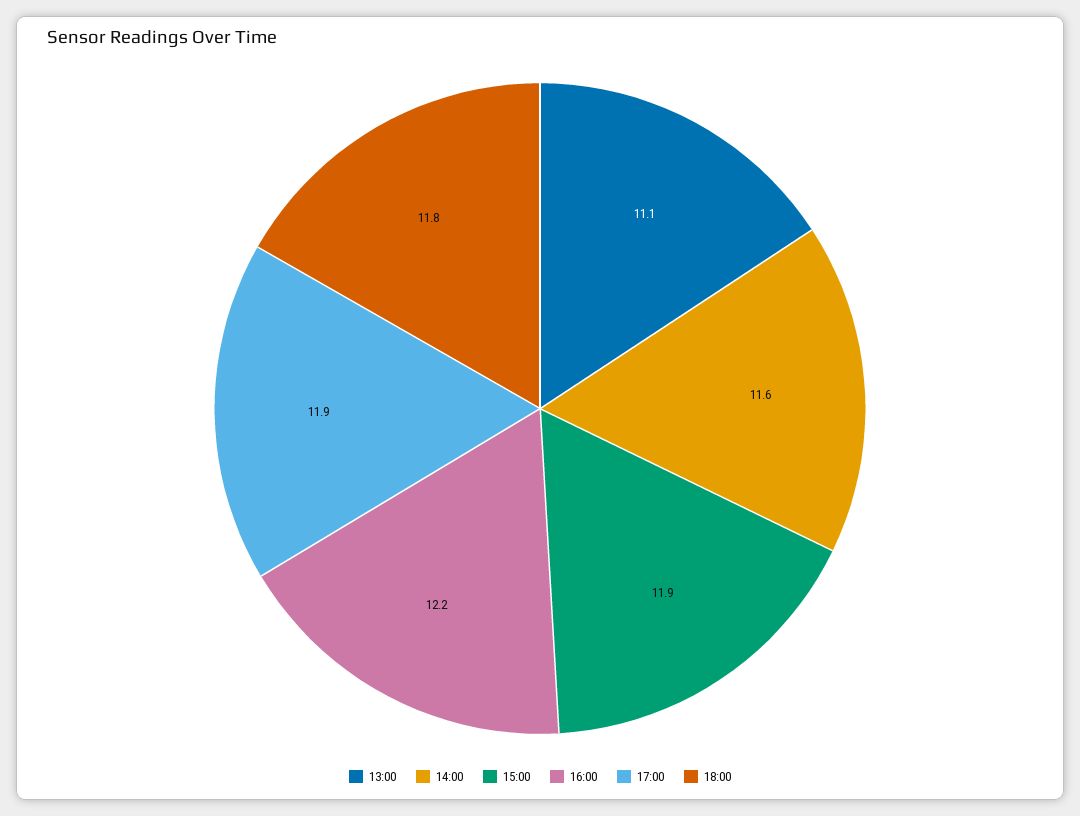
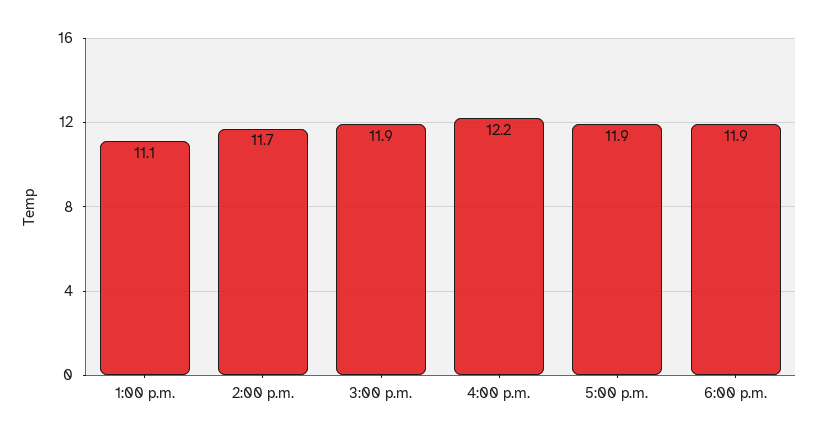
14:00: 11.6 -> 11.7
18:00: 11.8 -> 11.9

